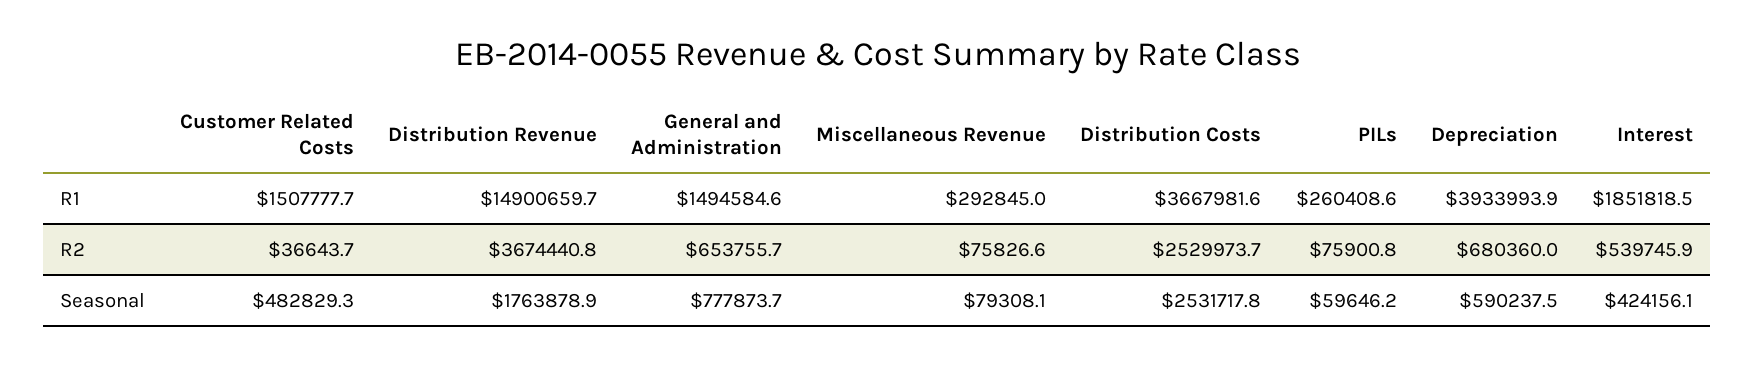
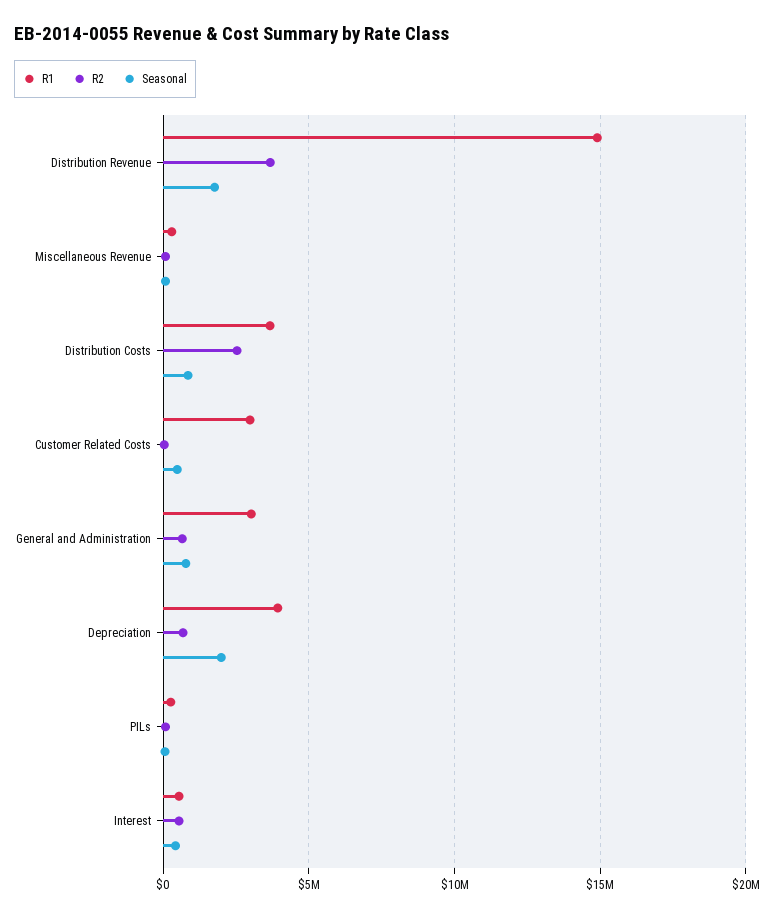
R1, Customer Related Costs: 1507777.7 -> 3000000
R1, General and Administration: 1494584.6 -> 3000000
R1, Interest: 1851818.5 -> 500000
Seasonal, Distribution Costs: 2531717.8 -> 1000000
Seasonal, Depreciation: 590237.5 -> 2000000

